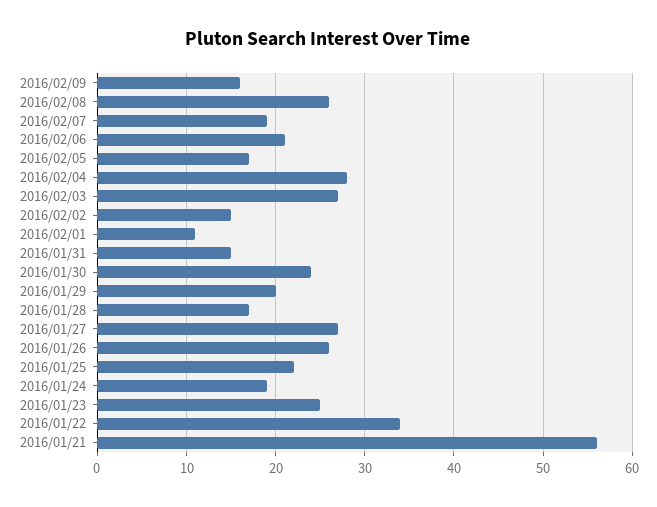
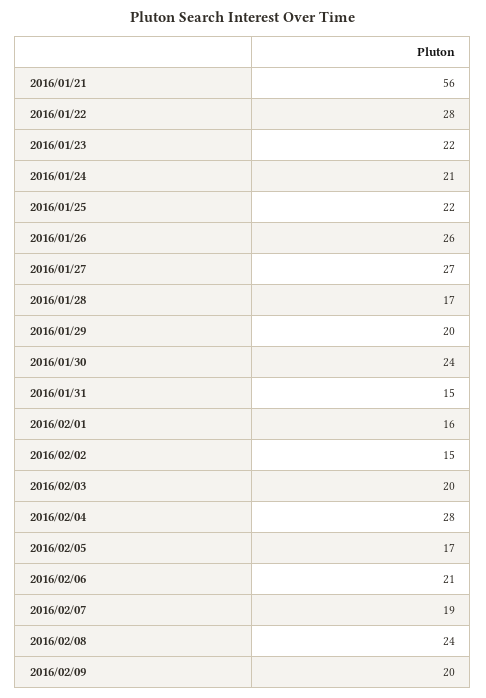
2016/02/09: 16 -> 20
2016/02/08: 26 -> 24
2016/02/03: 27 -> 20
2016/02/01: 11 -> 16
2016/01/24: 19 -> 21
2016/01/23: 25 -> 22
2016/01/22: 34 -> 28

